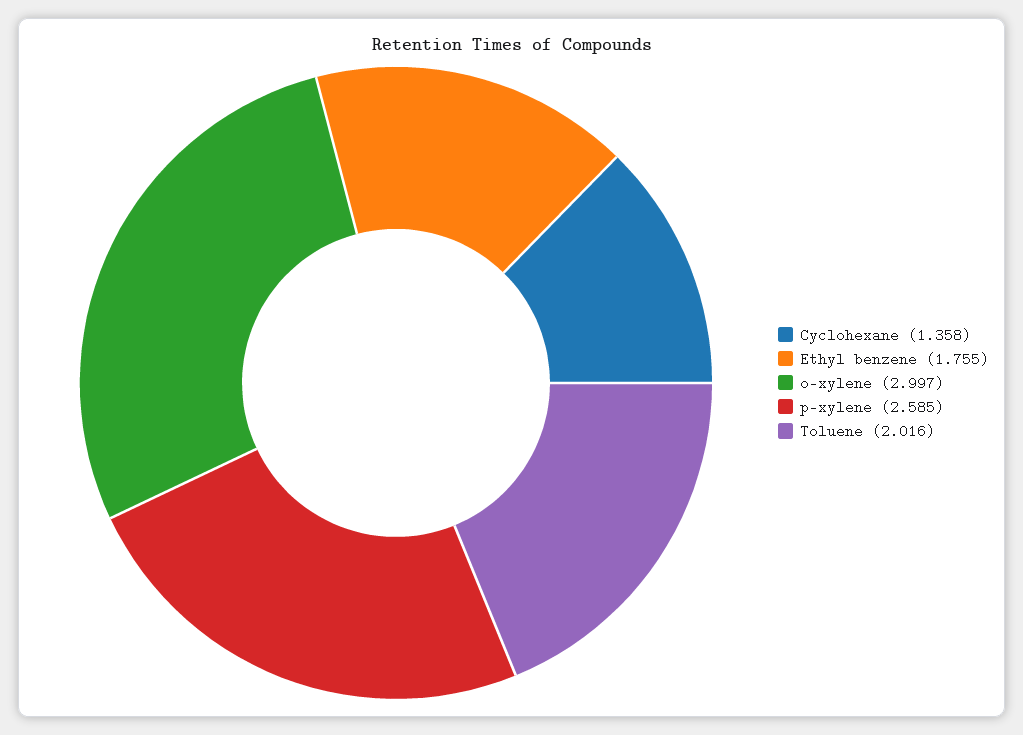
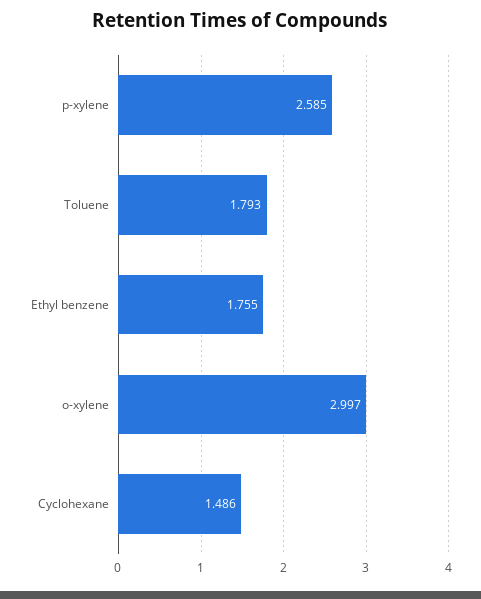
Cyclohexane: 1.358 -> 1.486
Toluene: 2.016 -> 1.793

